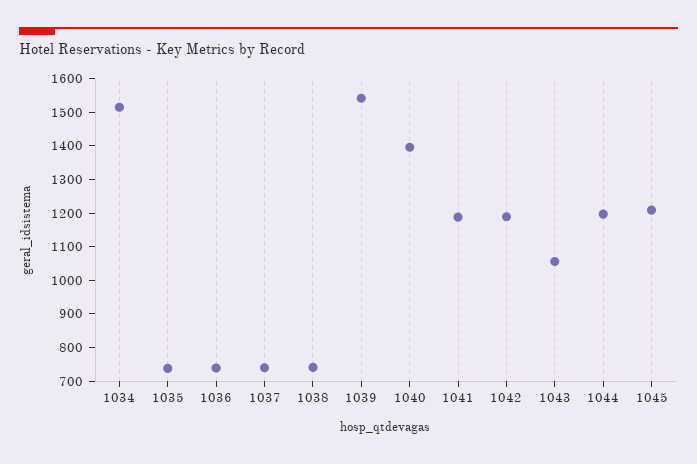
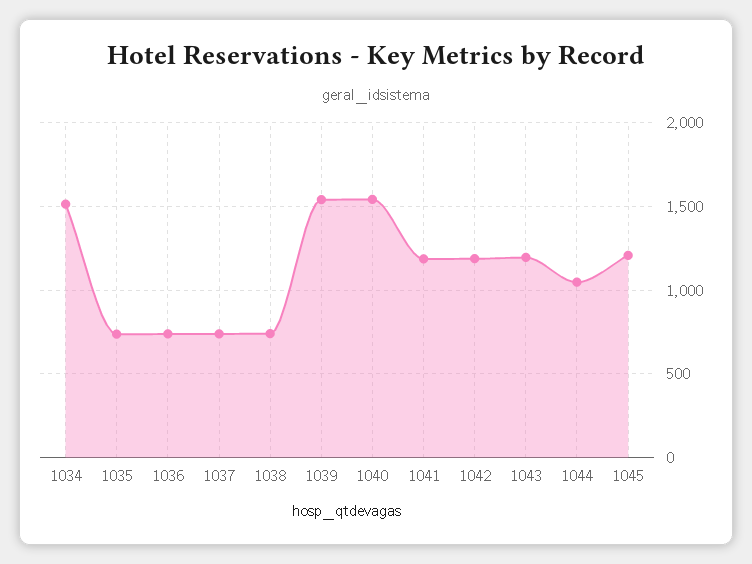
1040: 1400 -> 1550
1043: 1050 -> 1200
1044: 1200 -> 1050

